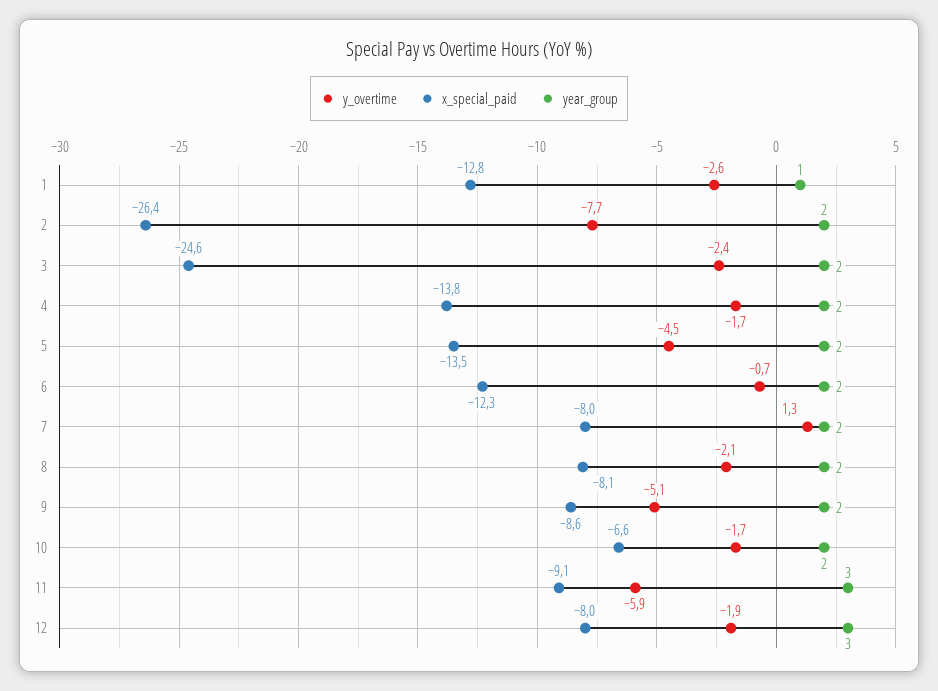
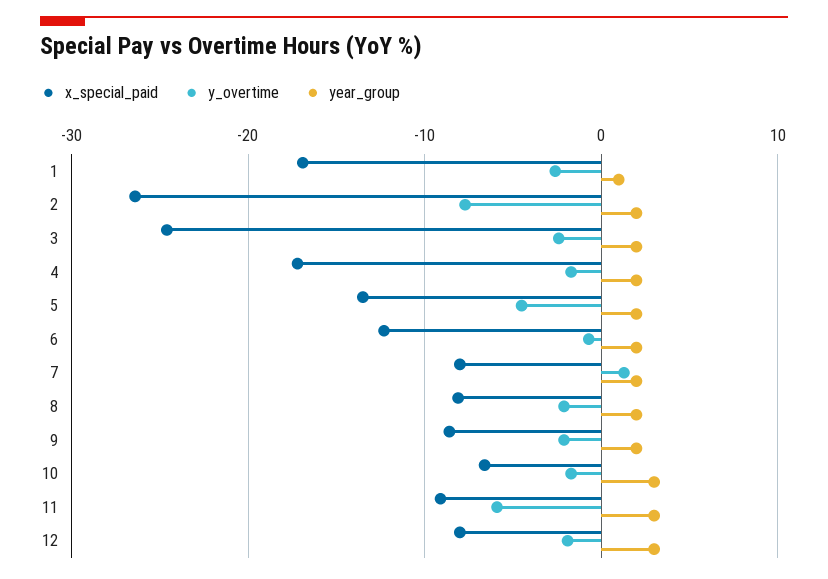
x_special_paid, 1: -12.8 -> -17
x_special_paid, 4: -13.8 -> -17
y_overtime, 9: -5.1 -> -2
year_group, 10: 2 -> 3

